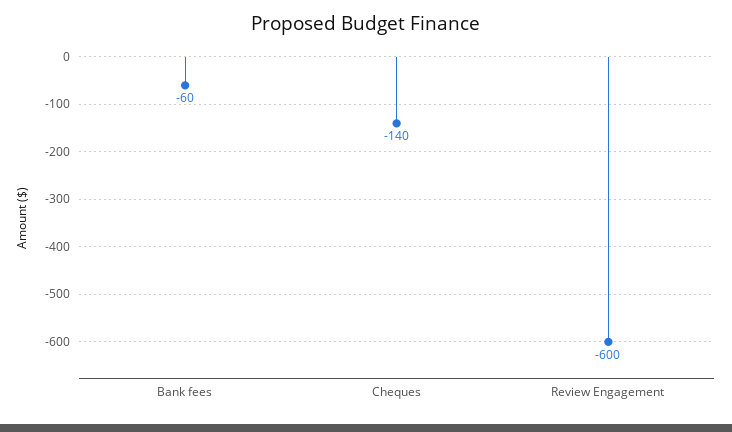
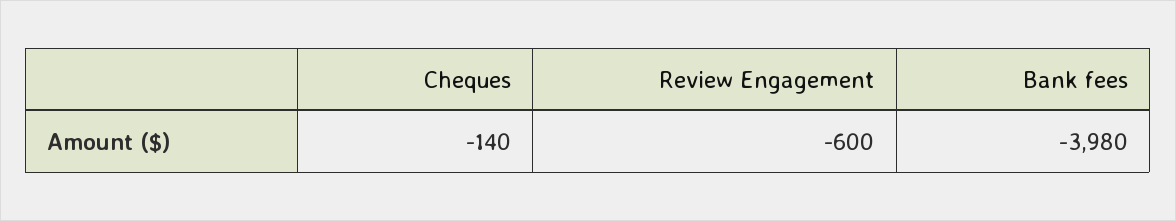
Bank fees: -60 -> -3980

